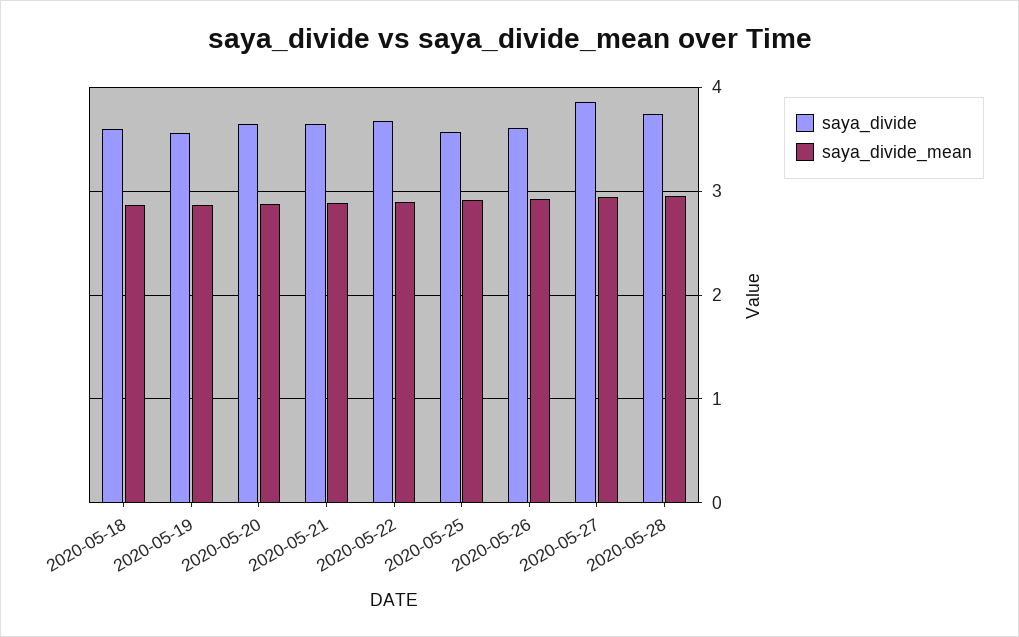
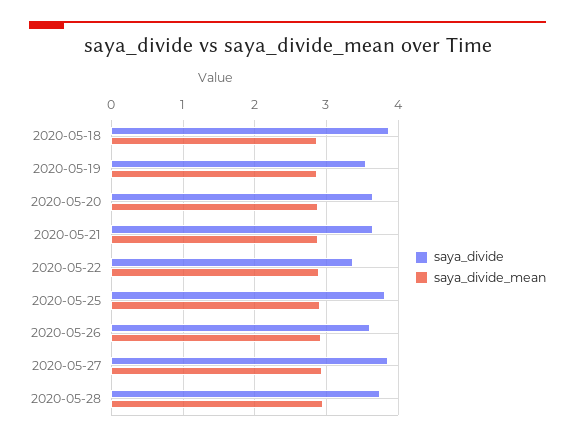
saya_divide, 2020-05-18: 3.6 -> 3.9
saya_divide, 2020-05-22: 3.7 -> 3.4
saya_divide, 2020-05-25: 3.6 -> 3.8

